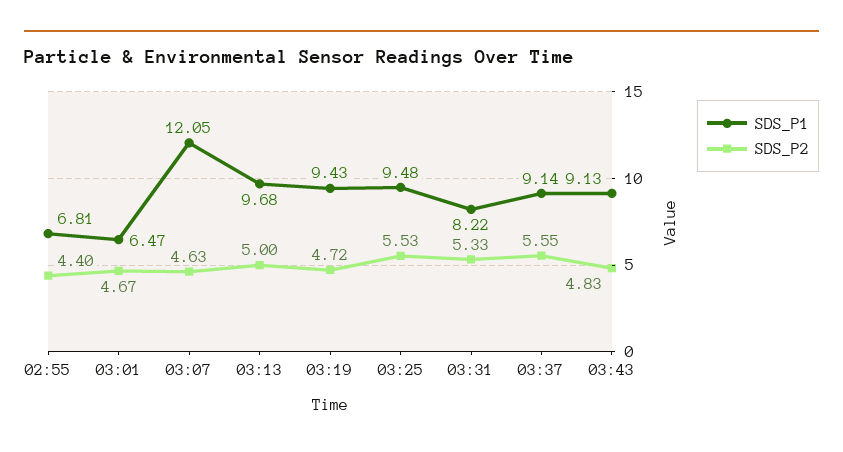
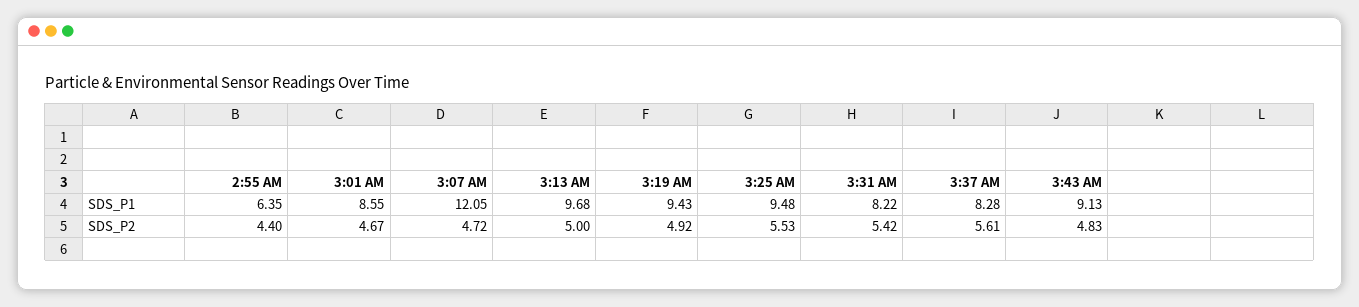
SDS_P1, 02:55: 6.81 -> 6.35
SDS_P1, 03:01: 6.47 -> 8.55
SDS_P2, 03:07: 4.63 -> 4.72
SDS_P2, 03:19: 4.72 -> 4.92
SDS_P2, 03:31: 5.33 -> 5.42
SDS_P1, 03:37: 9.14 -> 8.28
SDS_P2, 03:37: 5.55 -> 5.61

